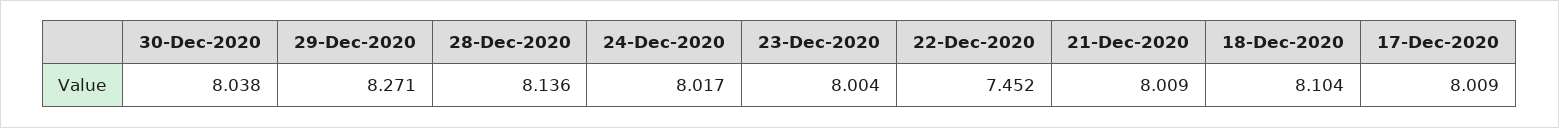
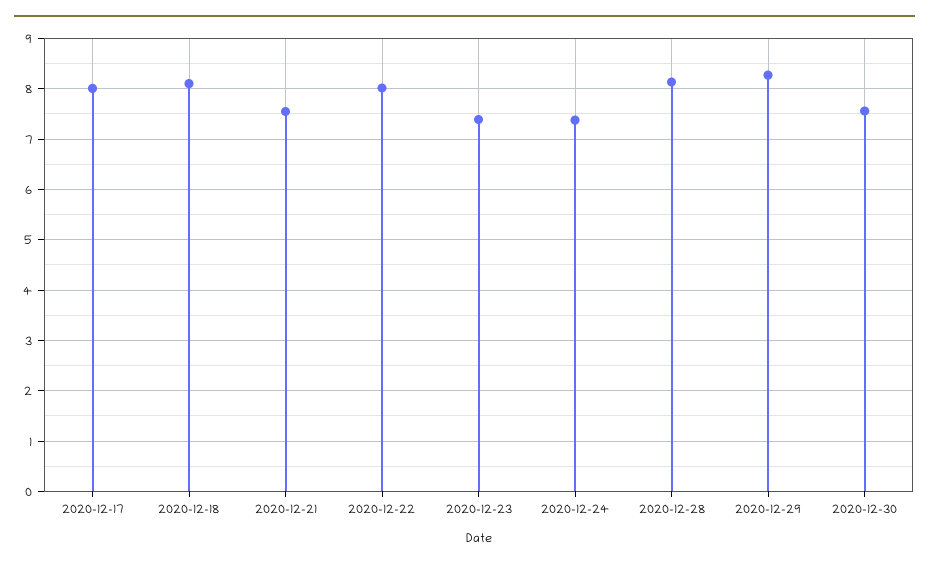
30-Dec-2020: 8.038 -> 7.6
24-Dec-2020: 8.017 -> 7.4
23-Dec-2020: 8.004 -> 7.4
22-Dec-2020: 7.452 -> 8
21-Dec-2020: 8.009 -> 7.6

